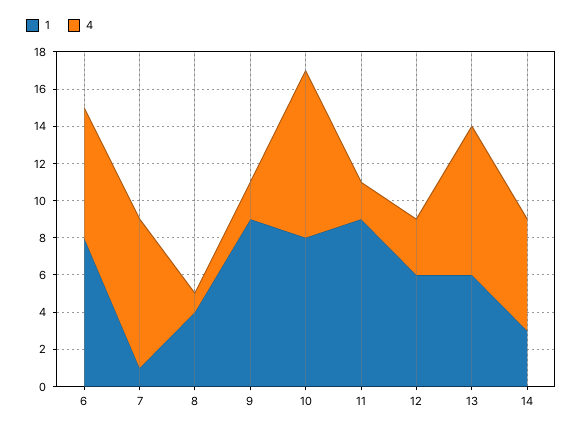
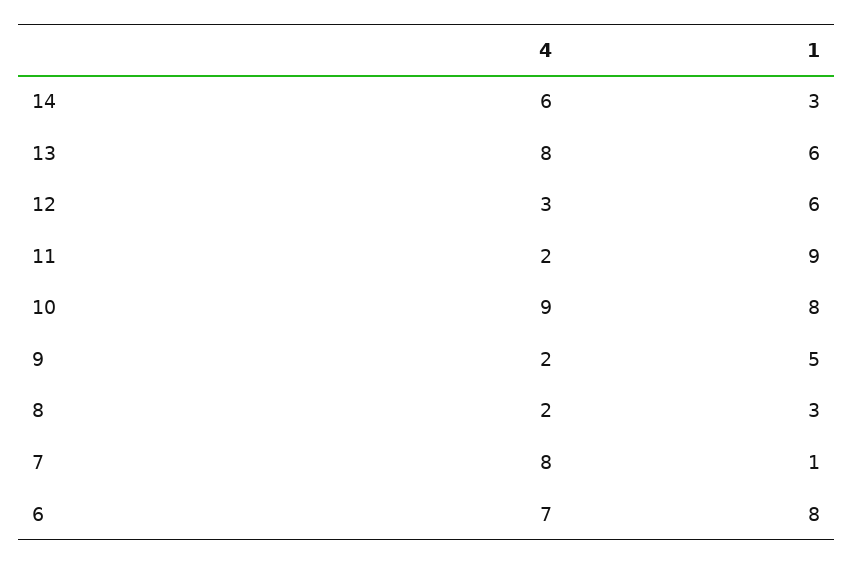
1, 8: 4 -> 3
4, 8: 1 -> 2
1, 9: 9 -> 5

